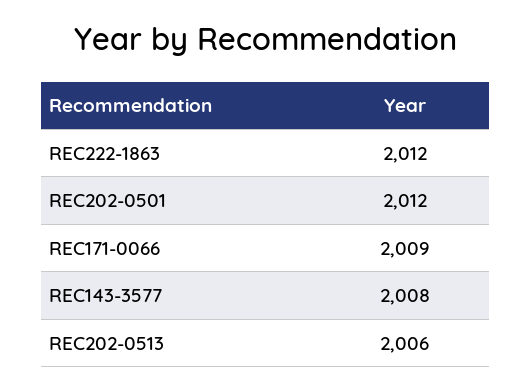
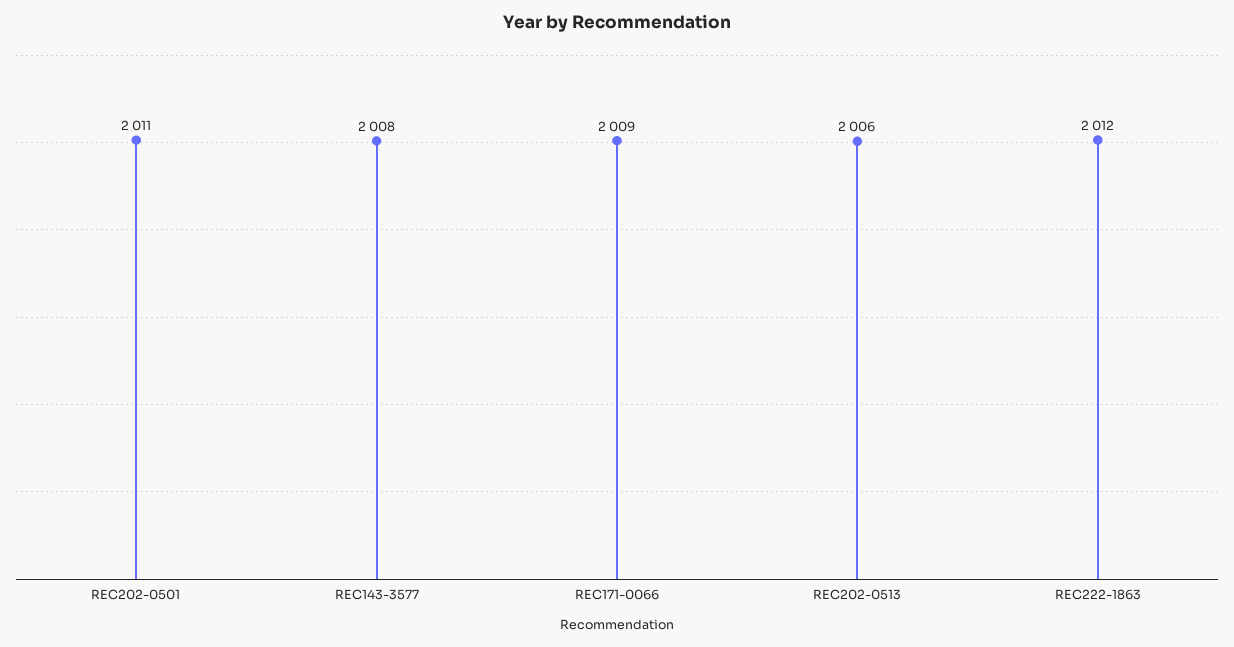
REC202-0501: 2012 -> 2011

